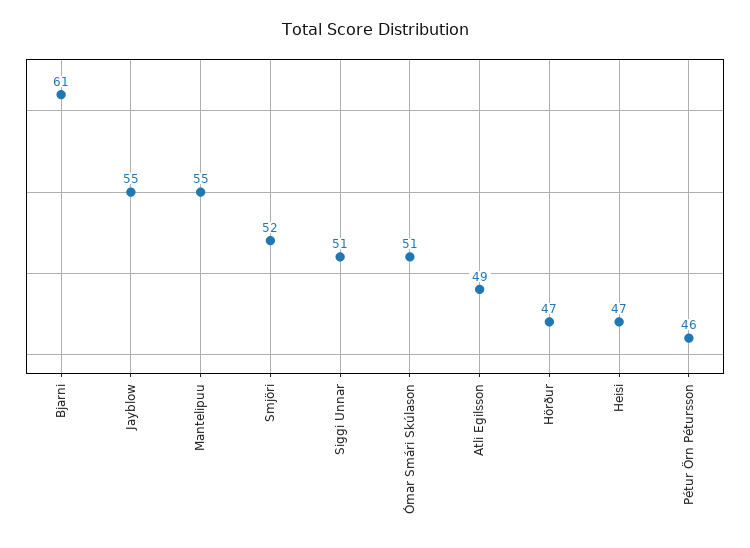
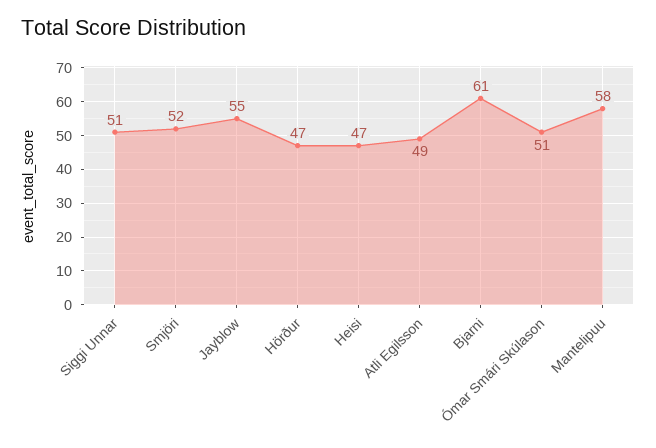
Mantelipuu: 55 -> 58
Pétur Örn Pétursson: 46 -> none

